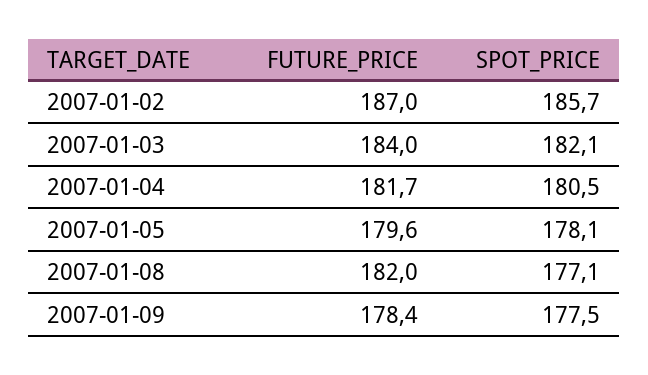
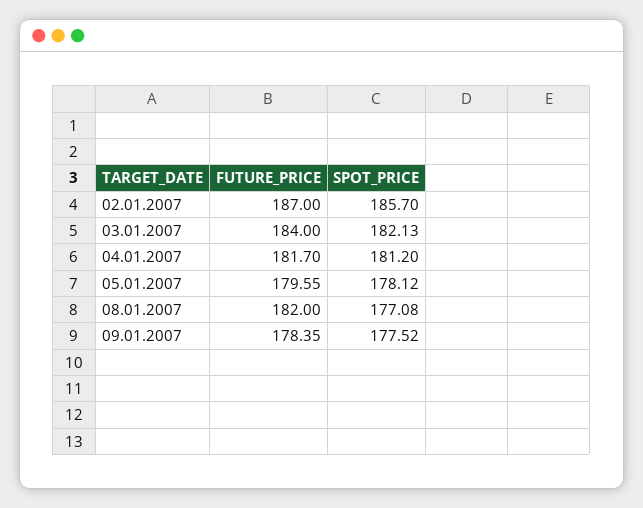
SPOT_PRICE, 2007-01-04: 180.5 -> 181.2

